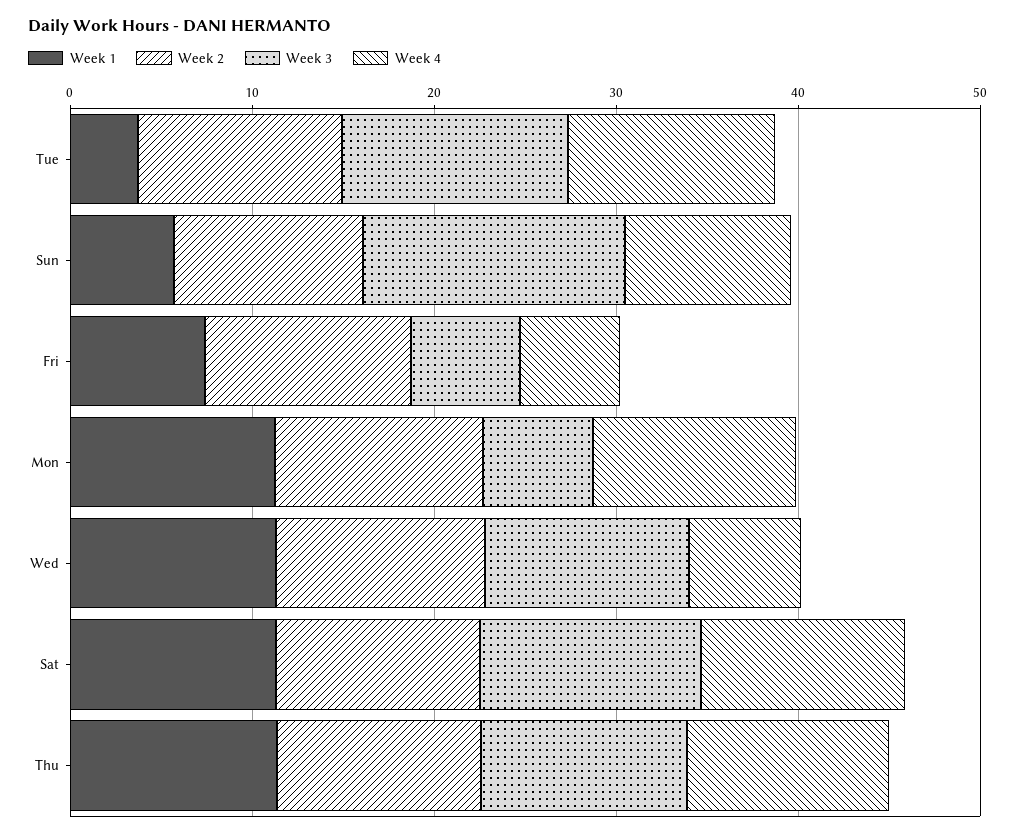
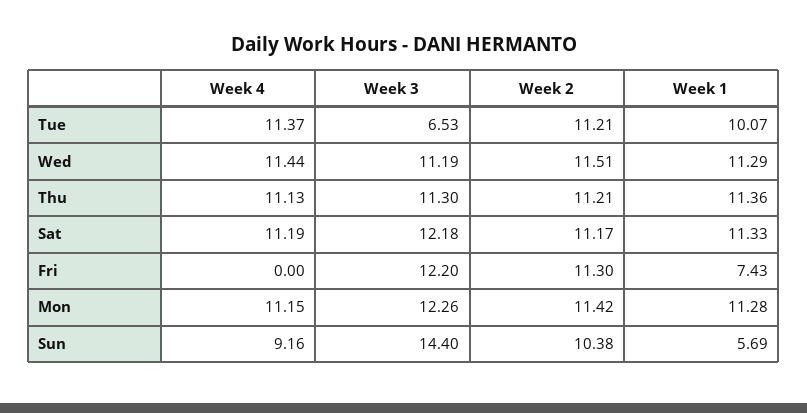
Week 1, Tue: 4 -> 10.07
Week 3, Tue: 12 -> 6.53
Week 3, Fri: 6 -> 12.2
Week 4, Fri: 6 -> 0
Week 3, Mon: 6 -> 12.26
Week 4, Wed: 6 -> 11.44

